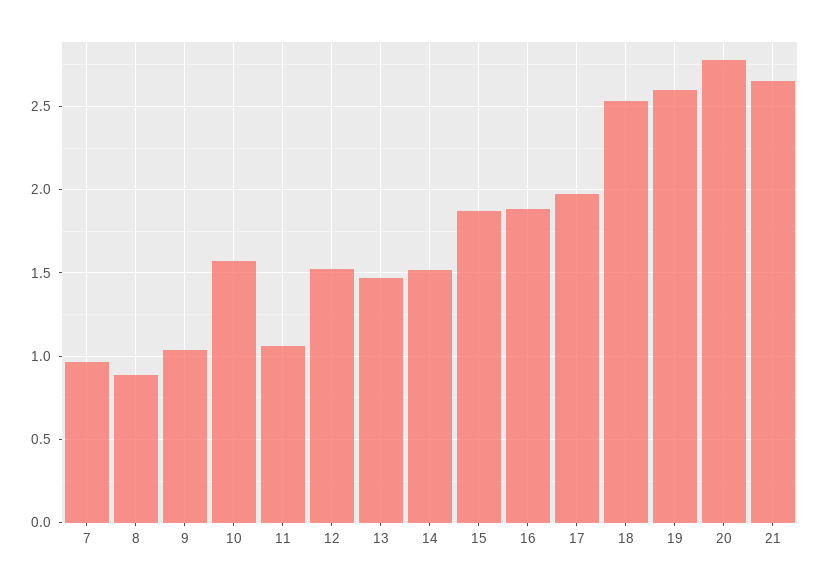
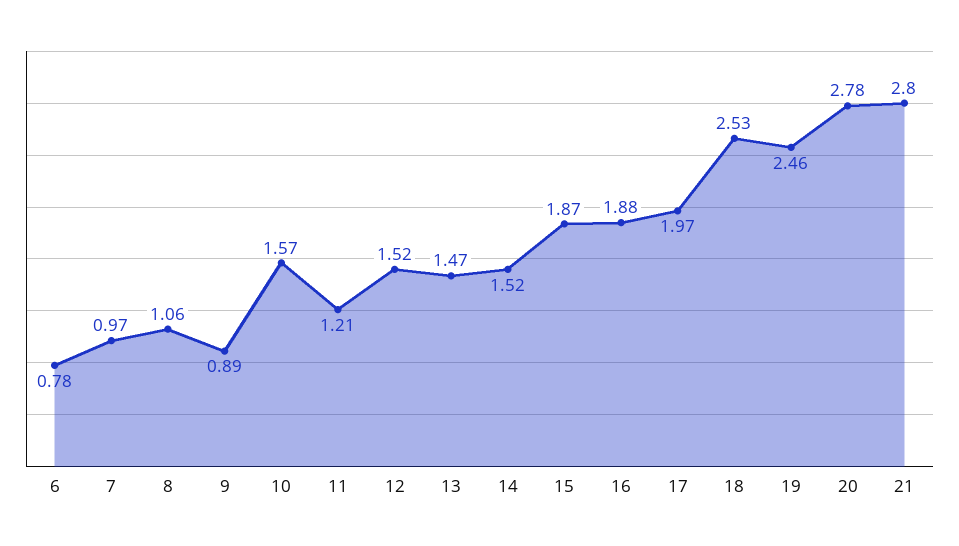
8: 0.9 -> 1.06
9: 1.05 -> 0.89
11: 1.05 -> 1.21
19: 2.6 -> 2.46
21: 2.65 -> 2.8
6: none -> 0.78

